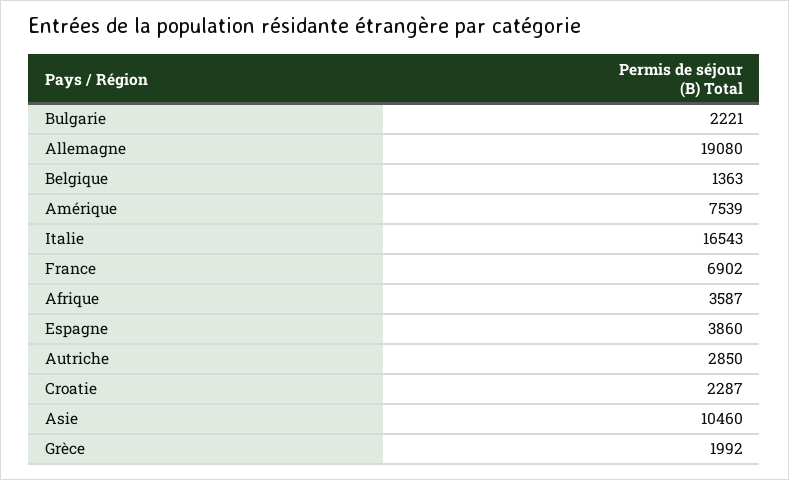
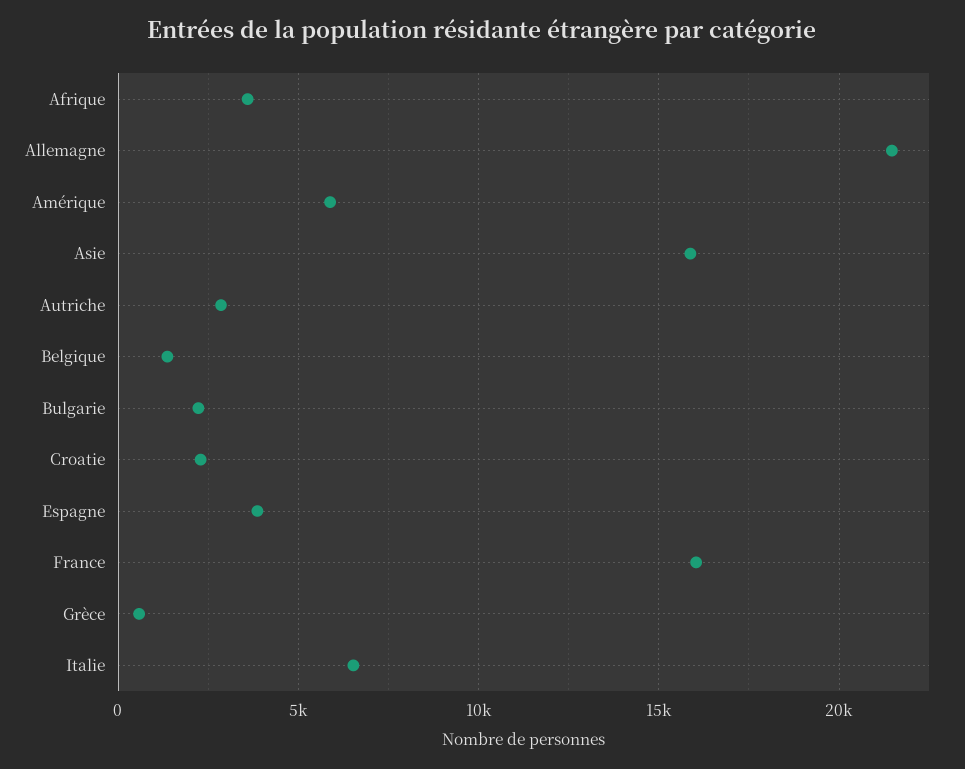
Allemagne: 19080 -> 21500
Amérique: 7539 -> 6000
Italie: 16543 -> 6500
France: 6902 -> 16000
Asie: 10460 -> 16000
Grèce: 1992 -> 500

